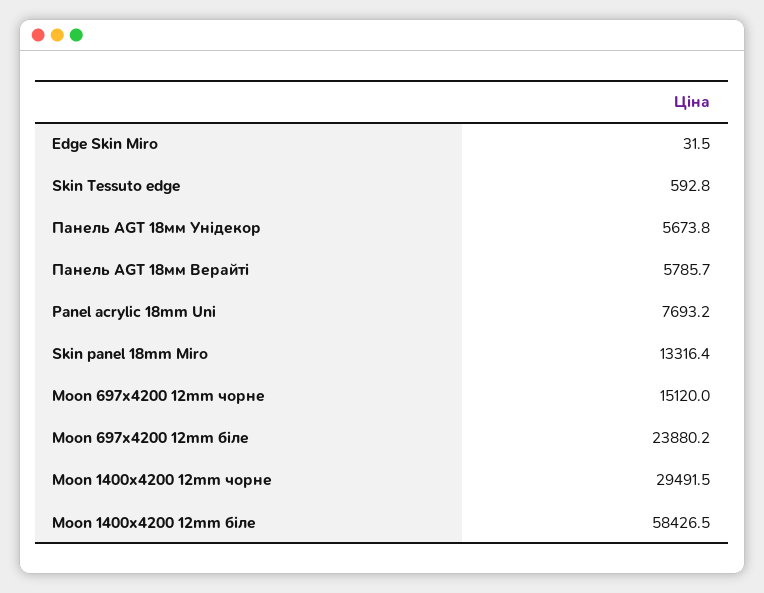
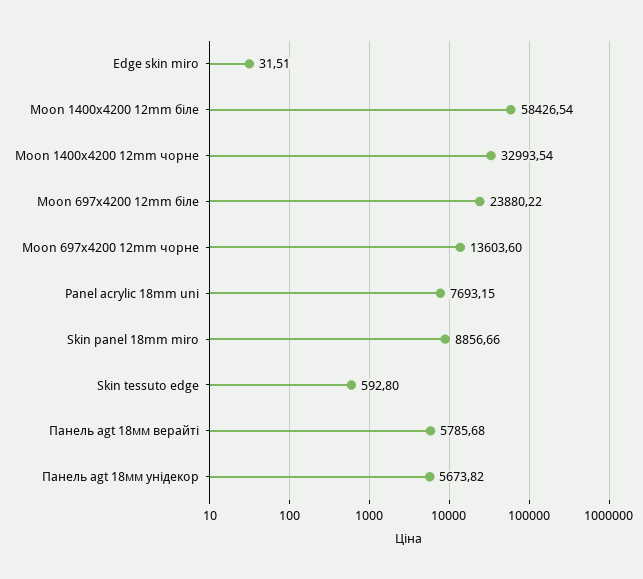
Skin panel 18mm Miro: 13316.4 -> 8856.66
Moon 697x4200 12mm чорне: 15120 -> 13603.6
Moon 1400x4200 12mm чорне: 29491.5 -> 32993.54

